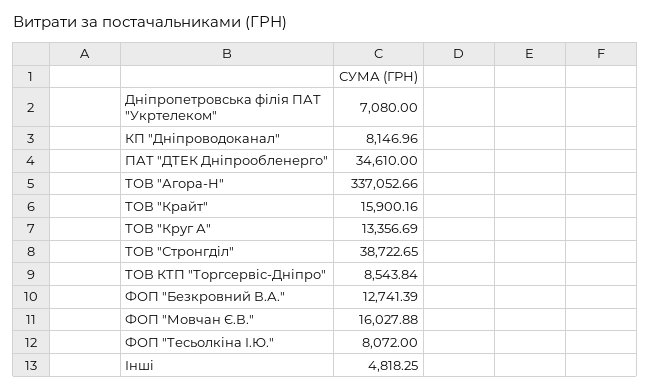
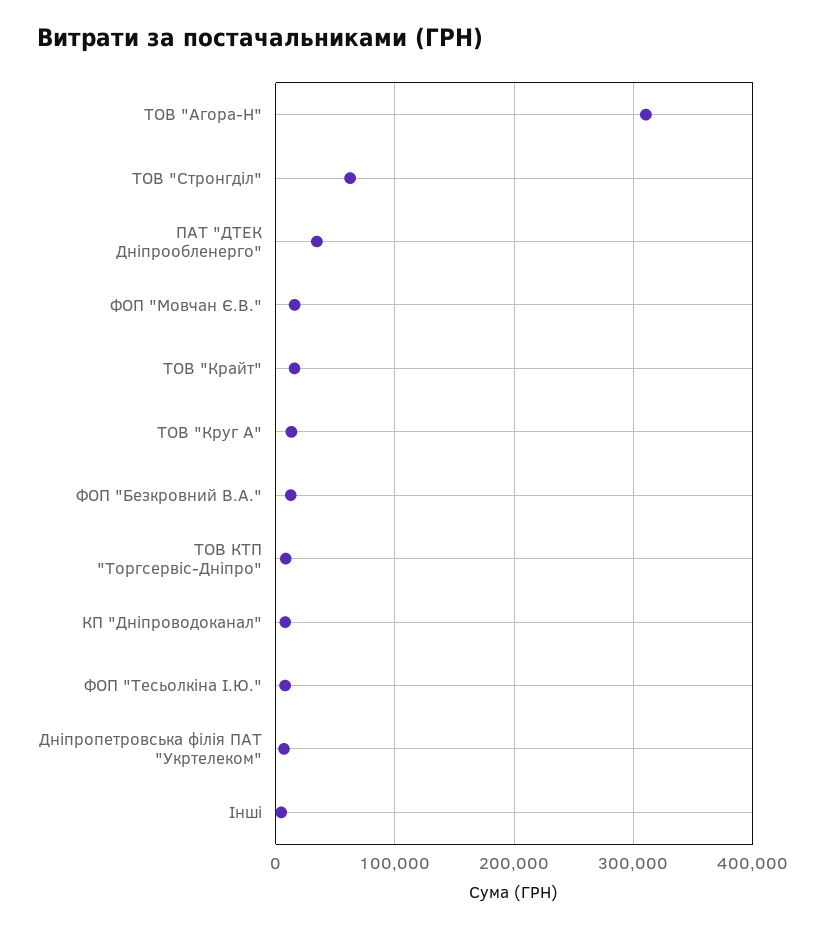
ТОВ "Агора-Н": 337052.66 -> 310000
ТОВ "Стронгділ": 38722.65 -> 60000

